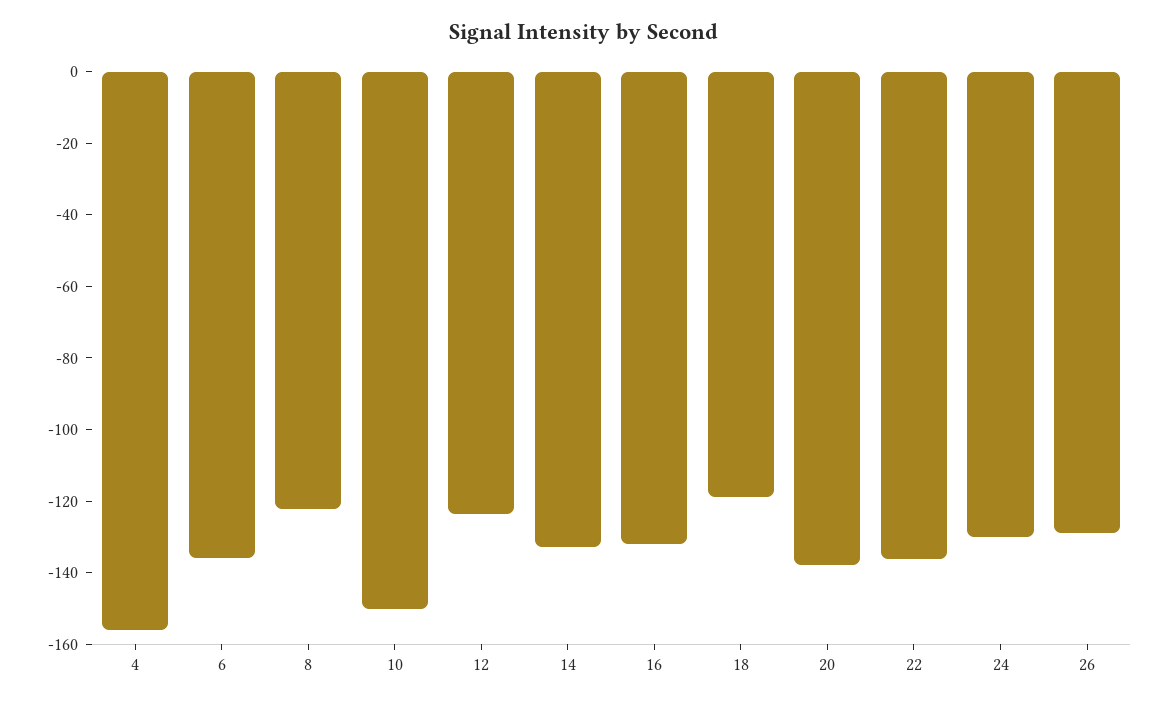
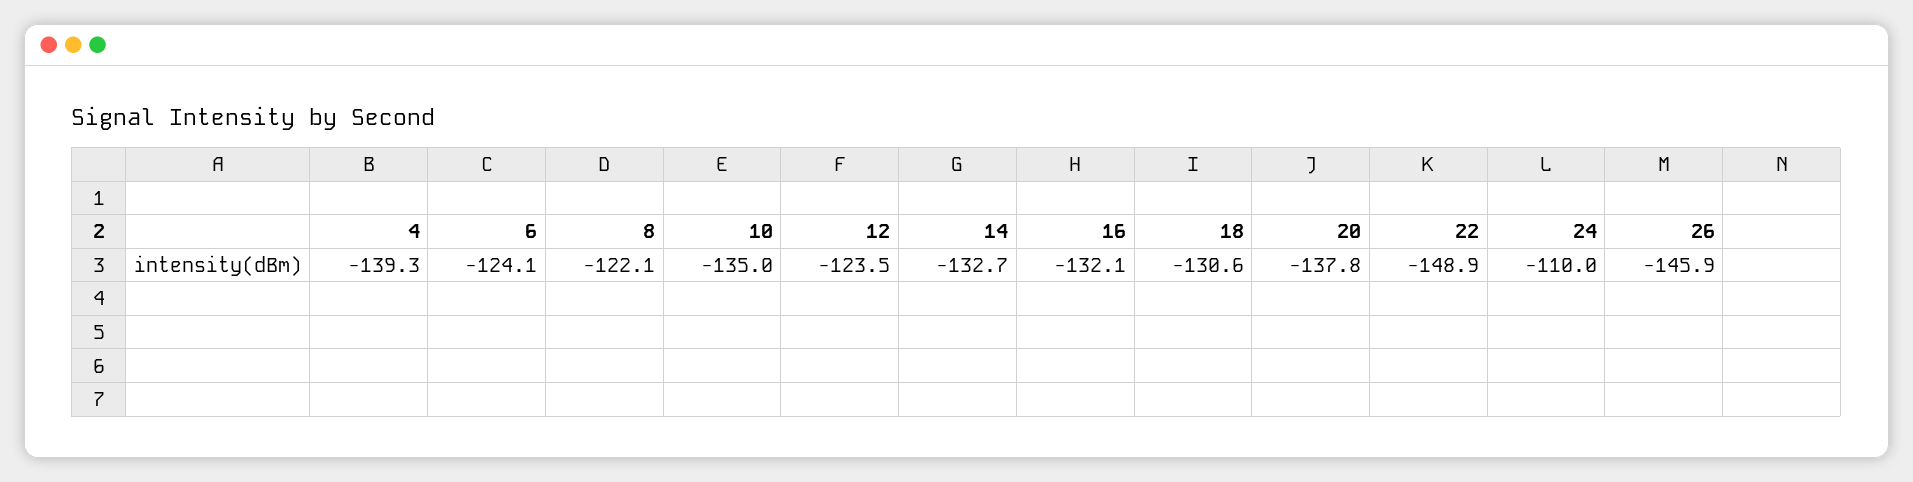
4: -155 -> -139.3
6: -135 -> -124.1
10: -150 -> -135
18: -120 -> -130.6
22: -135 -> -148.9
24: -130 -> -110
26: -130 -> -145.9

